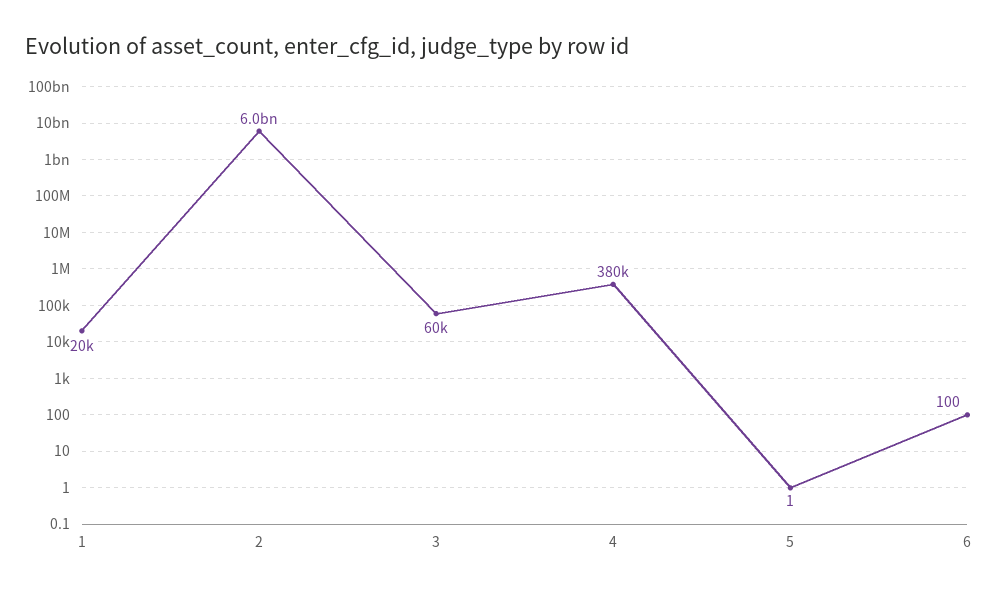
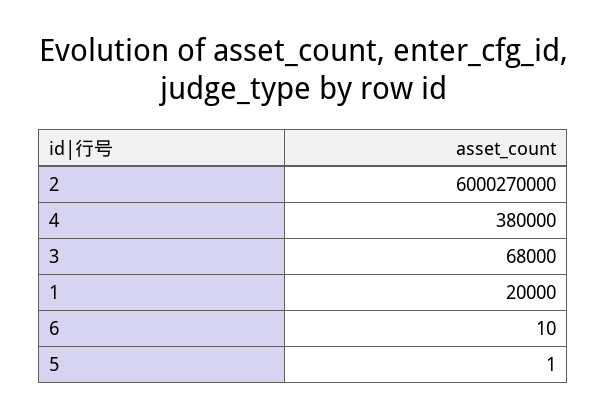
3: 60000 -> 68000
6: 100 -> 10

